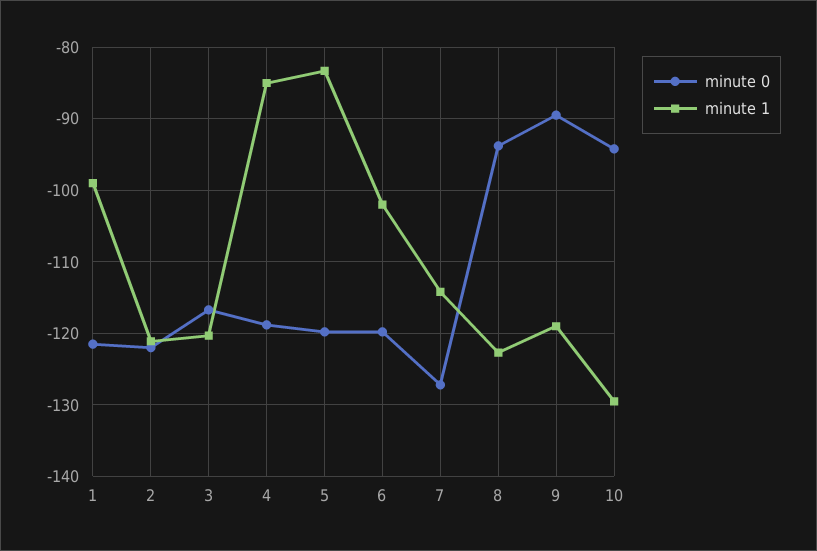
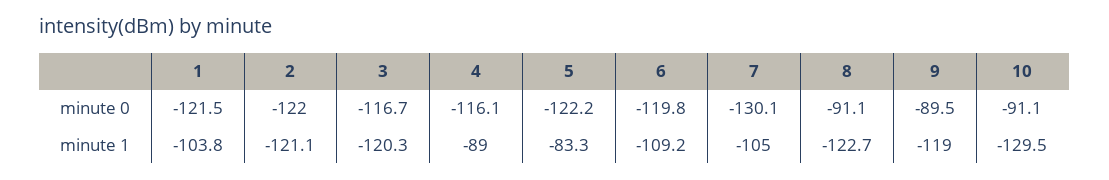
minute 1, 1: -99 -> -103.8
minute 0, 4: -119 -> -116.1
minute 1, 4: -85 -> -89
minute 0, 5: -120 -> -122.2
minute 1, 6: -102 -> -109.2
minute 0, 7: -127 -> -130.1
minute 1, 7: -114 -> -105
minute 0, 8: -94 -> -91.1
minute 0, 10: -94 -> -91.1

